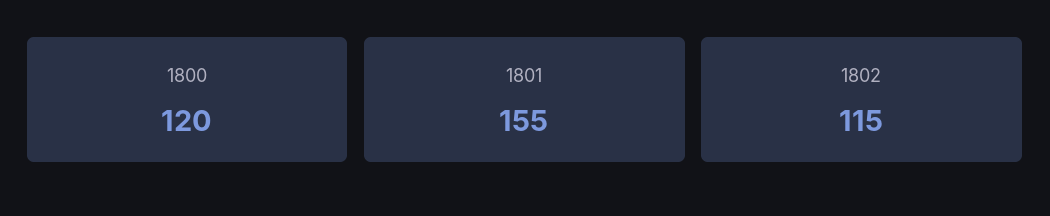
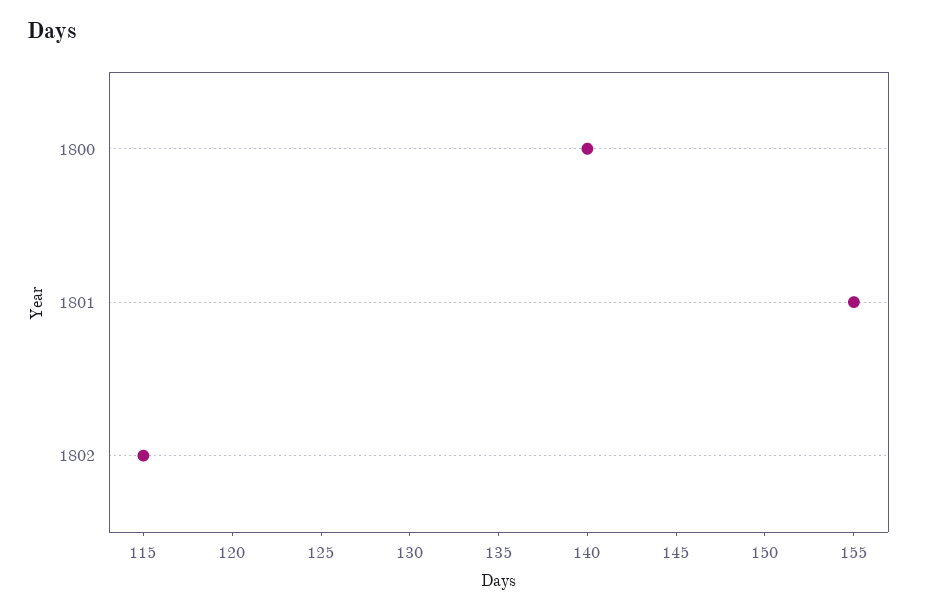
1800: 120 -> 140

